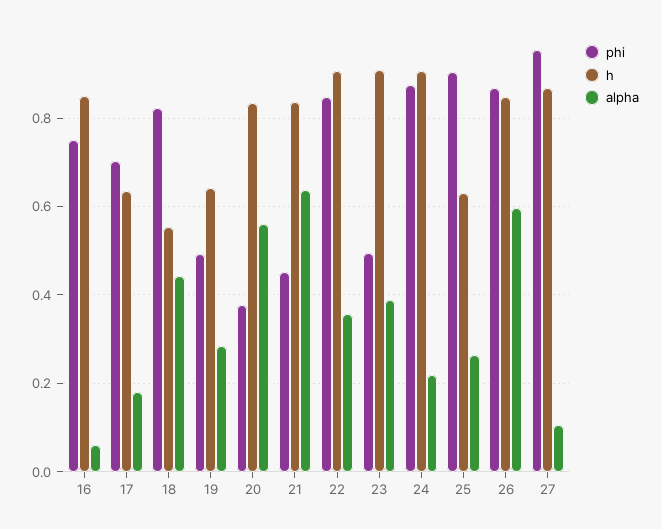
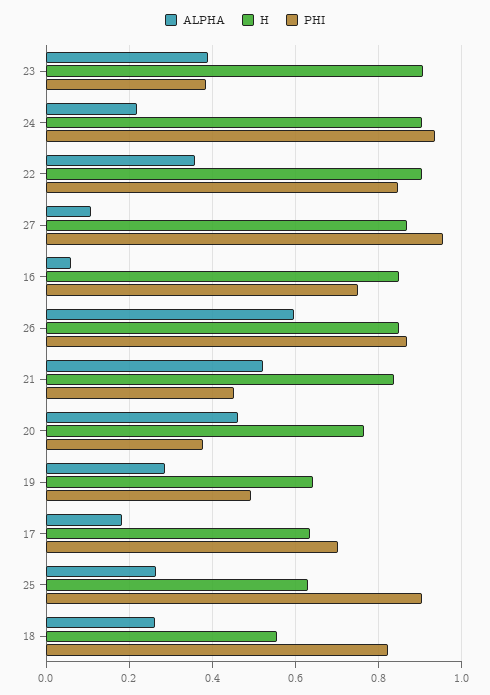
alpha, 18: 0.44 -> 0.26
h, 20: 0.84 -> 0.76
alpha, 20: 0.56 -> 0.46
alpha, 21: 0.64 -> 0.52
phi, 23: 0.5 -> 0.38
phi, 24: 0.88 -> 0.94

